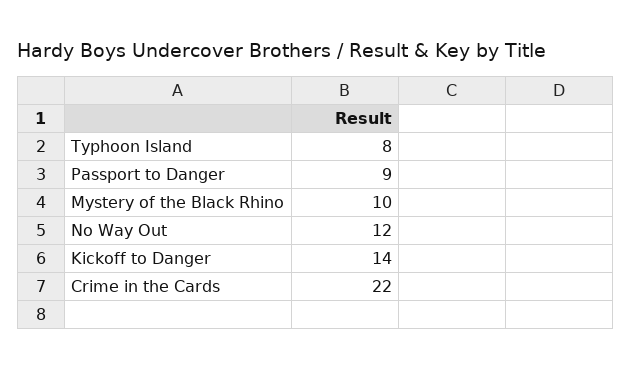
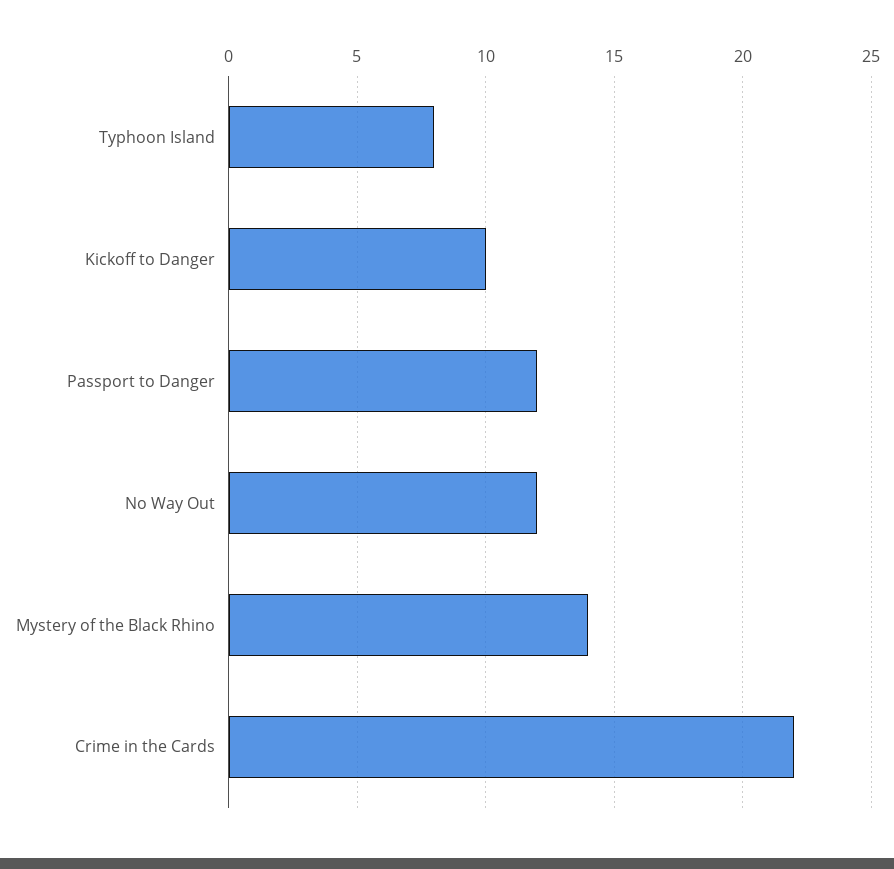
Passport to Danger: 9 -> 12
Mystery of the Black Rhino: 10 -> 14
Kickoff to Danger: 14 -> 10

